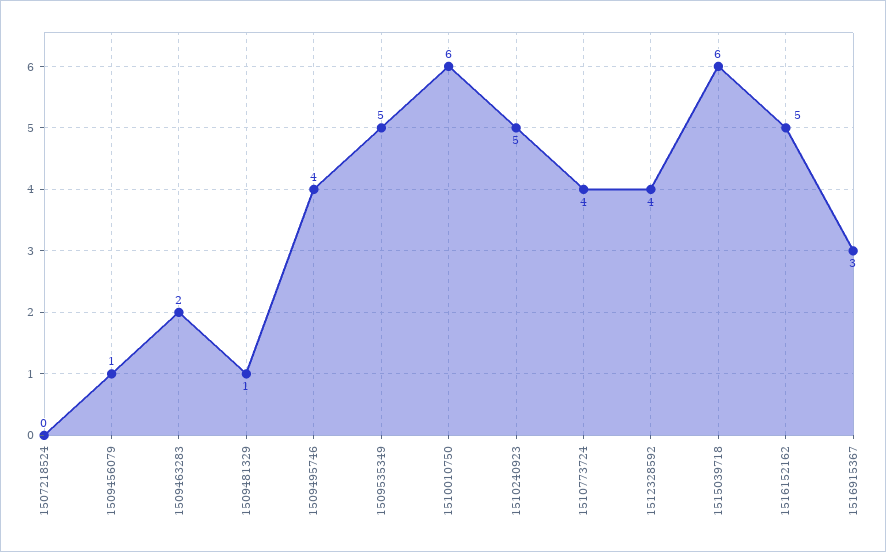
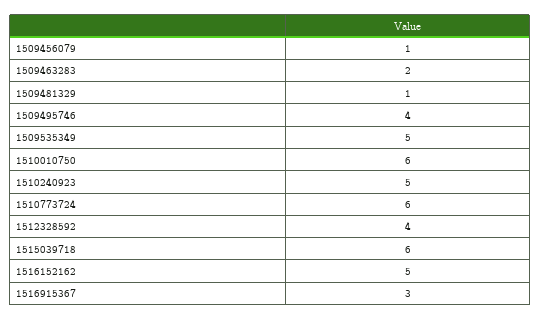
1507218524: 0 -> none
1510773724: 4 -> 6

